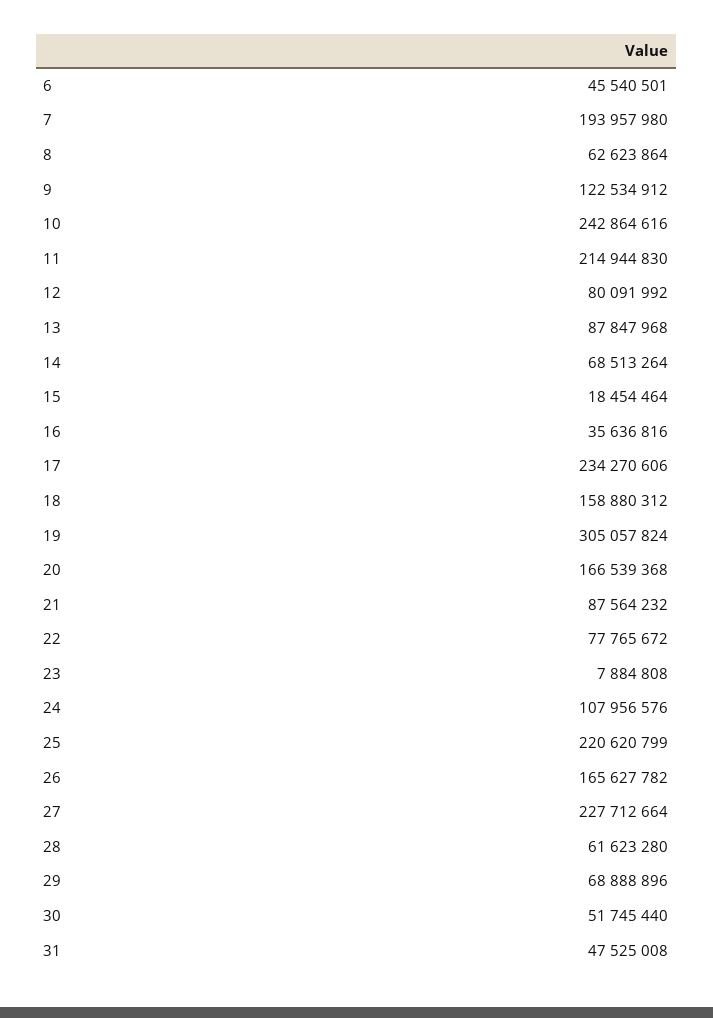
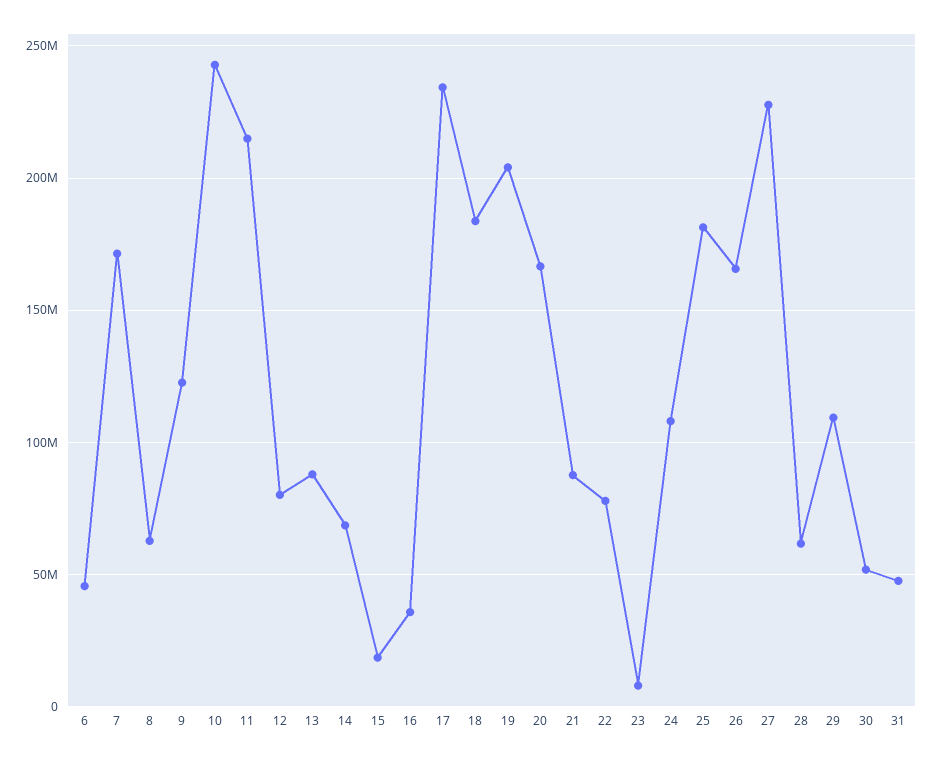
7: 193957980 -> 170000000
18: 158880312 -> 185000000
19: 305057824 -> 205000000
25: 220620799 -> 180000000
29: 68888896 -> 110000000

